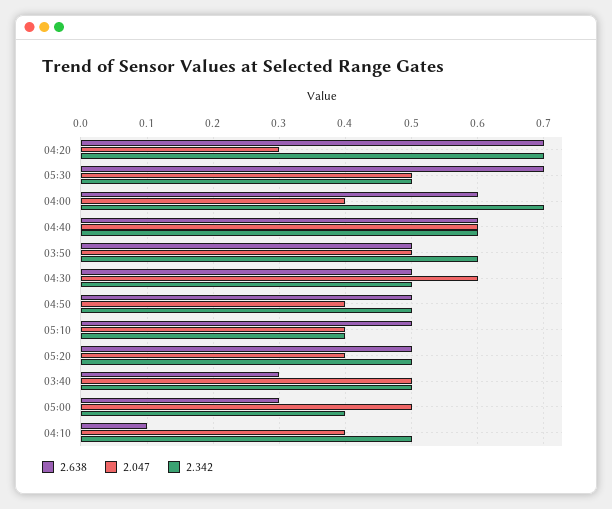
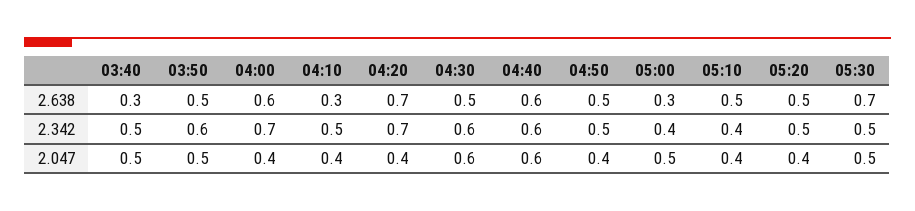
2.047, 04:20: 0.3 -> 0.4
2.342, 04:30: 0.5 -> 0.6
2.638, 04:10: 0.1 -> 0.3

